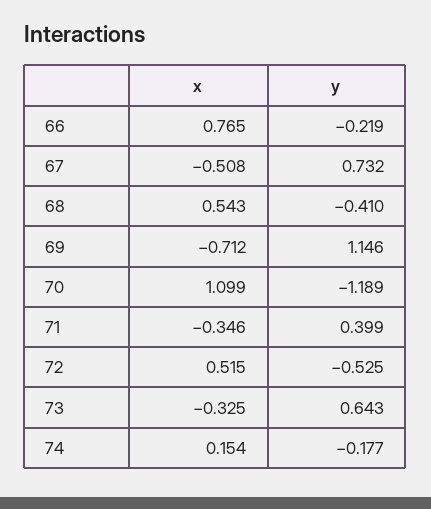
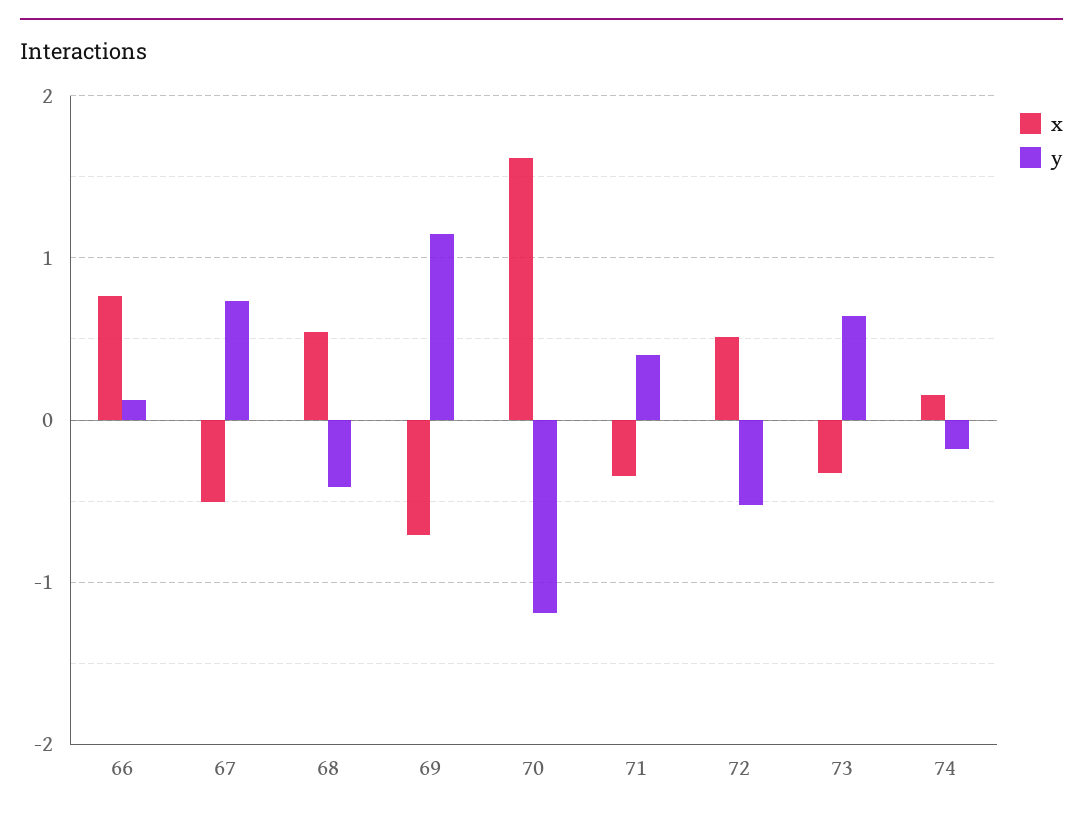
y, 66: -0.219 -> 0.1
x, 70: 1.099 -> 1.6

